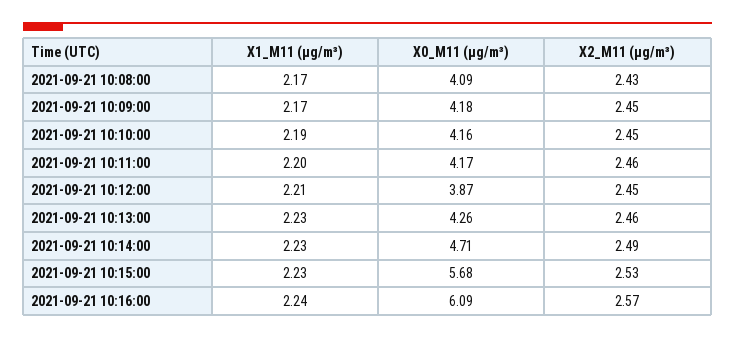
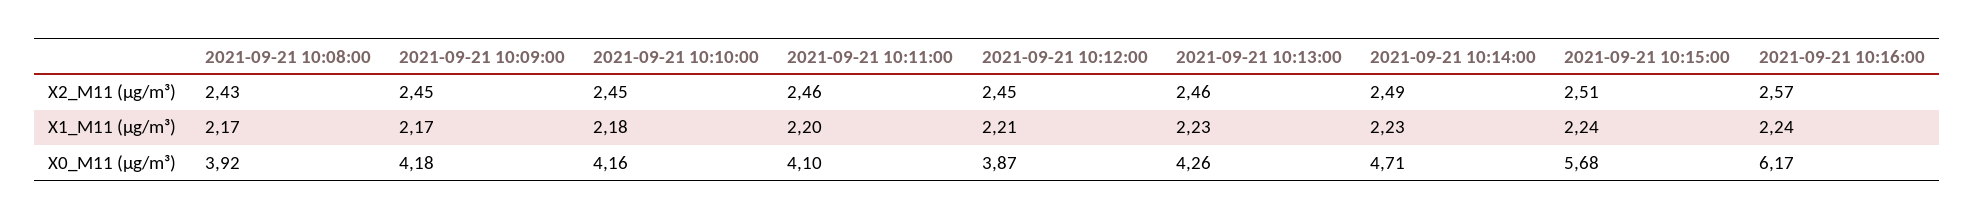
X0_M11 (μg/m³), 2021-09-21 10:08:00: 4.09 -> 3.92
X1_M11 (μg/m³), 2021-09-21 10:10:00: 2.19 -> 2.18
X0_M11 (μg/m³), 2021-09-21 10:11:00: 4.17 -> 4.1
X1_M11 (μg/m³), 2021-09-21 10:15:00: 2.23 -> 2.24
X2_M11 (μg/m³), 2021-09-21 10:15:00: 2.53 -> 2.51
X0_M11 (μg/m³), 2021-09-21 10:16:00: 6.09 -> 6.17

